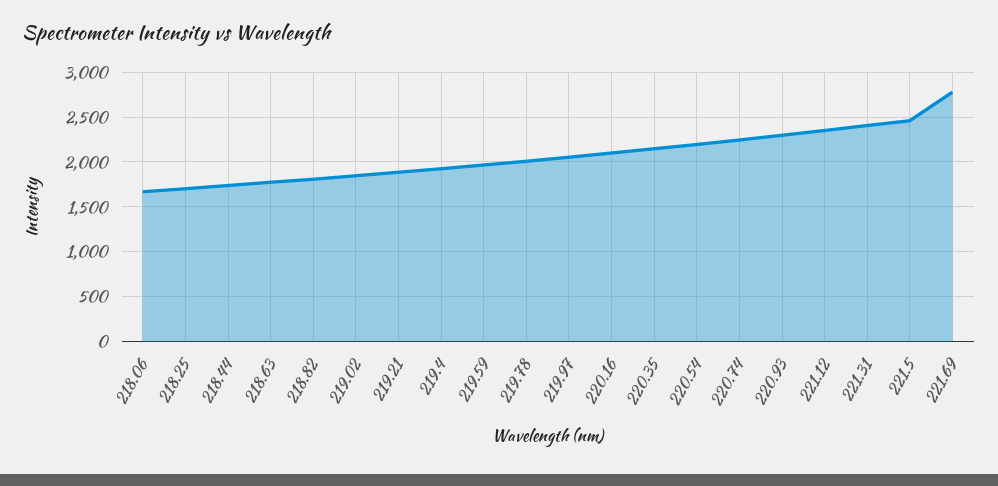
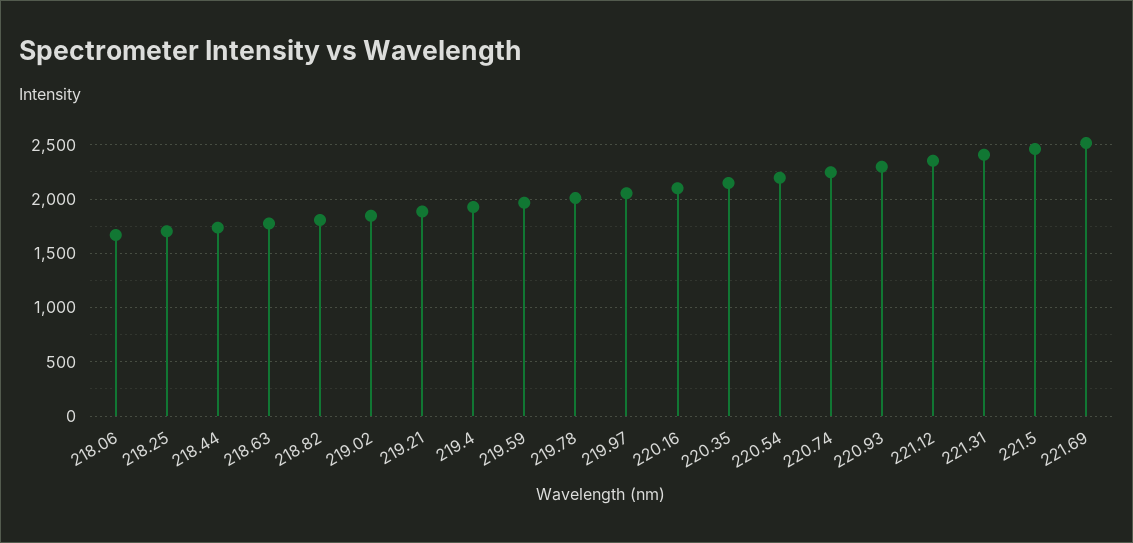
221.69: 2800 -> 2500

